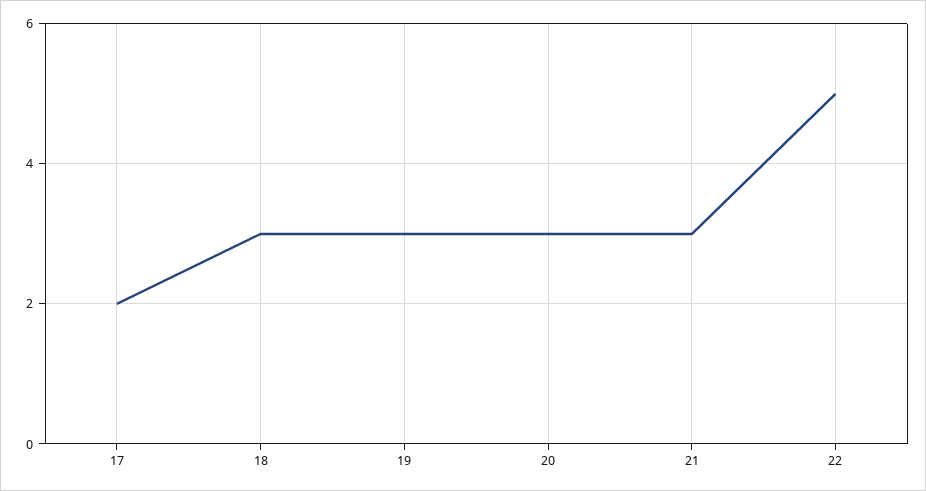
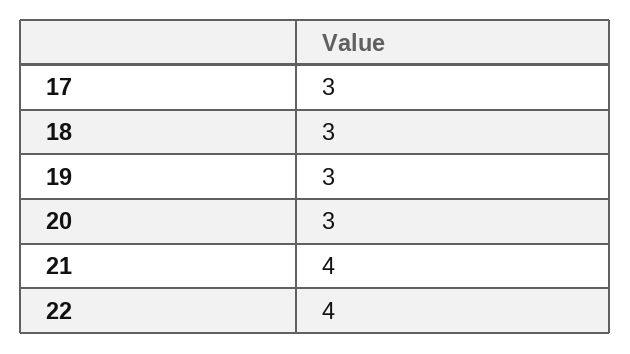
17: 2 -> 3
21: 3 -> 4
22: 5 -> 4

